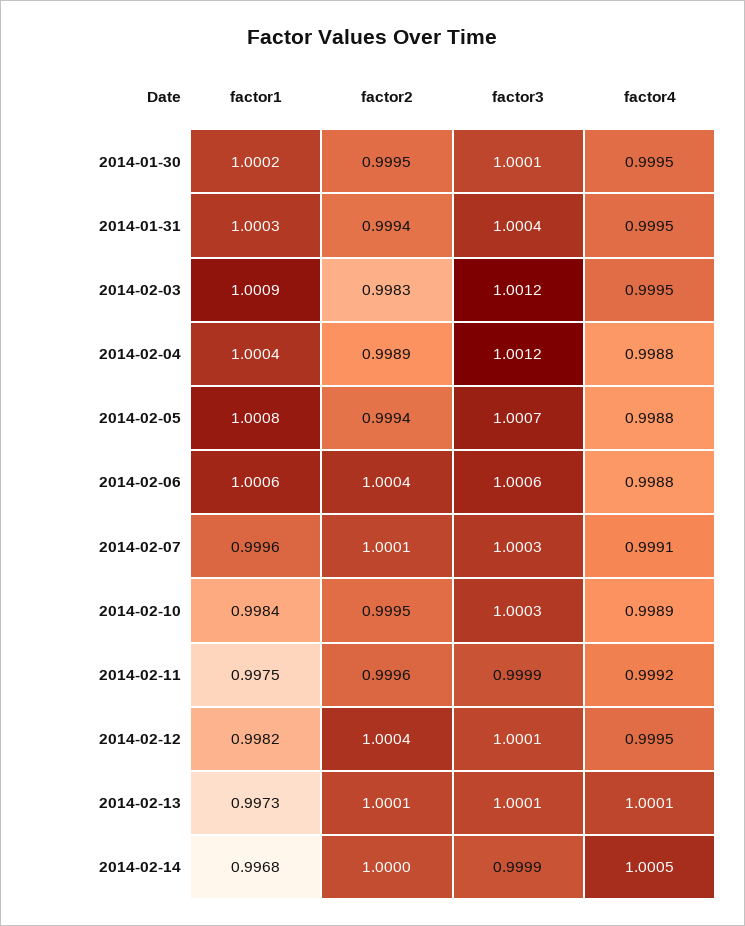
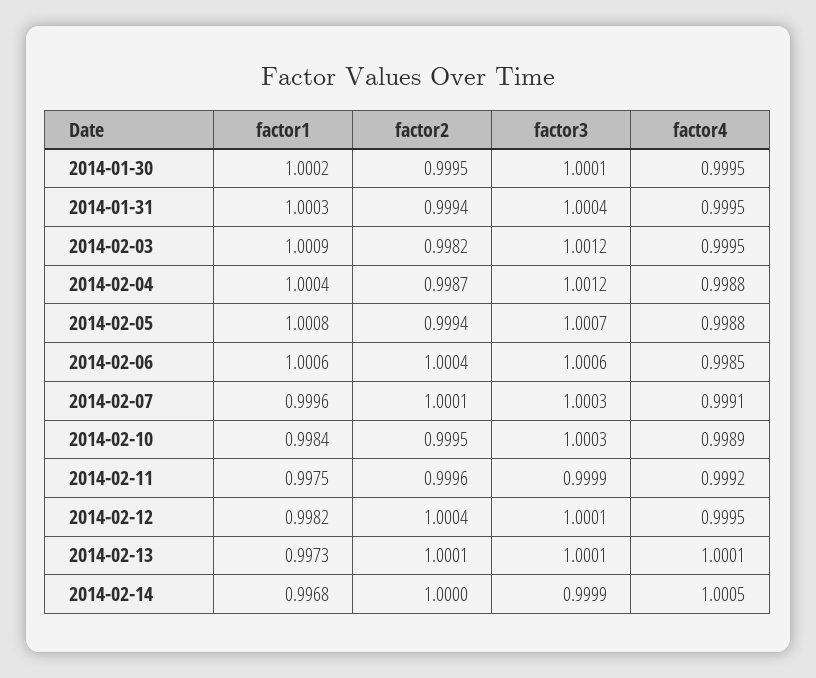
factor2, 2014-02-03: 0.9983 -> 0.9982
factor2, 2014-02-04: 0.9989 -> 0.9987
factor4, 2014-02-06: 0.9988 -> 0.9985

